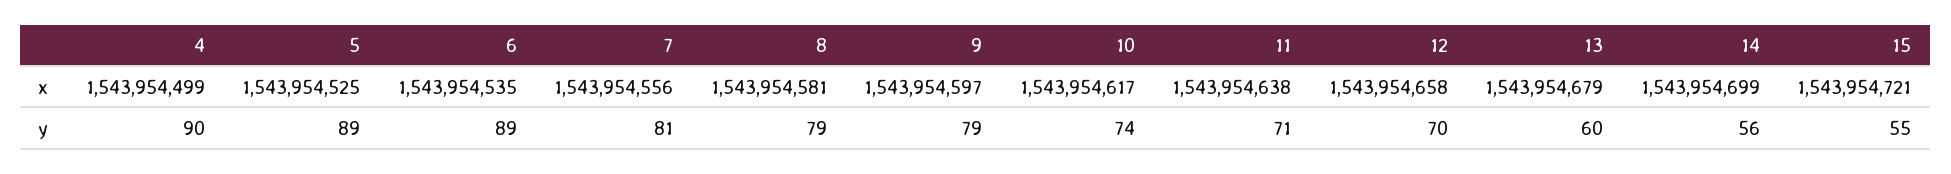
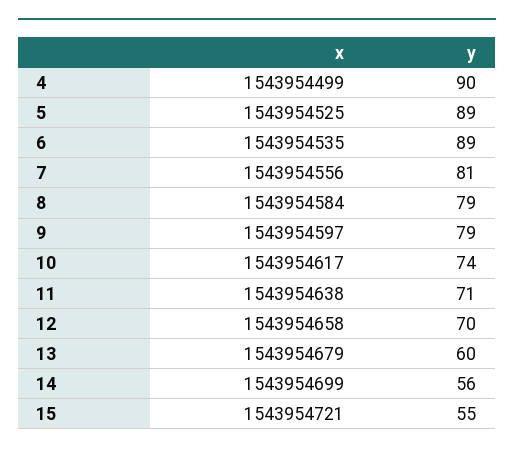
8, x: 1543954581 -> 1543954584

